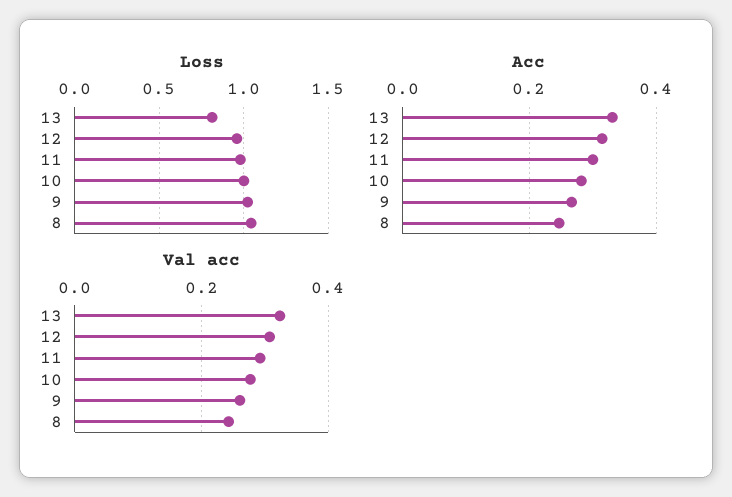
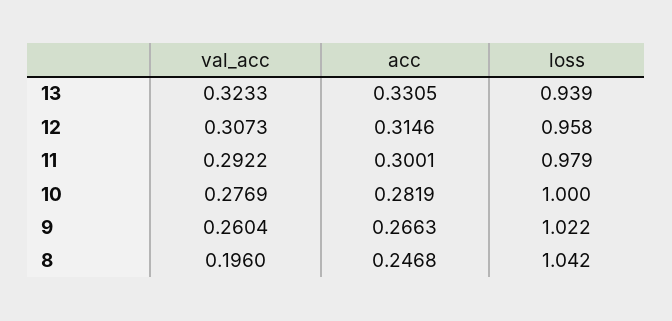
Loss, 13: 0.8 -> 0.939
Val acc, 8: 0.24 -> 0.196

